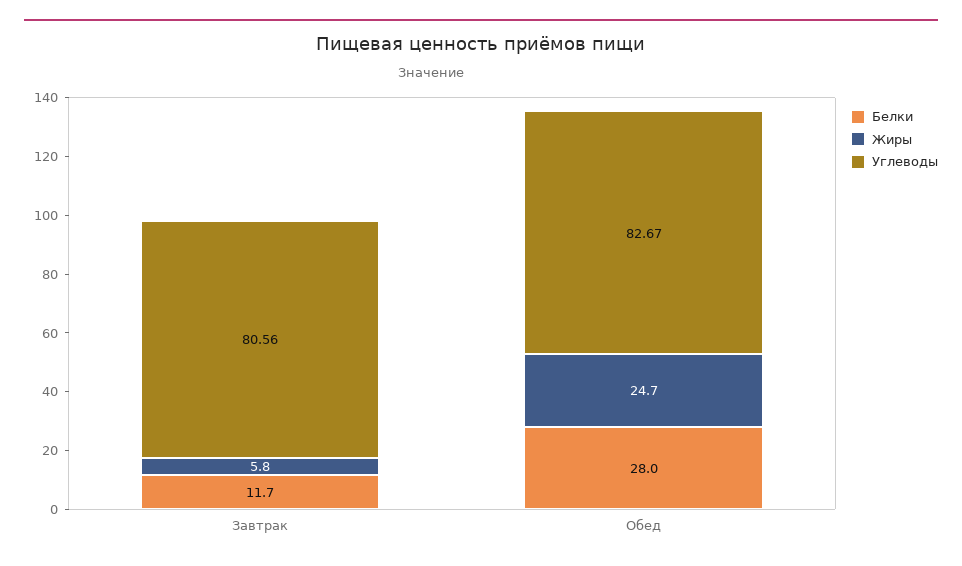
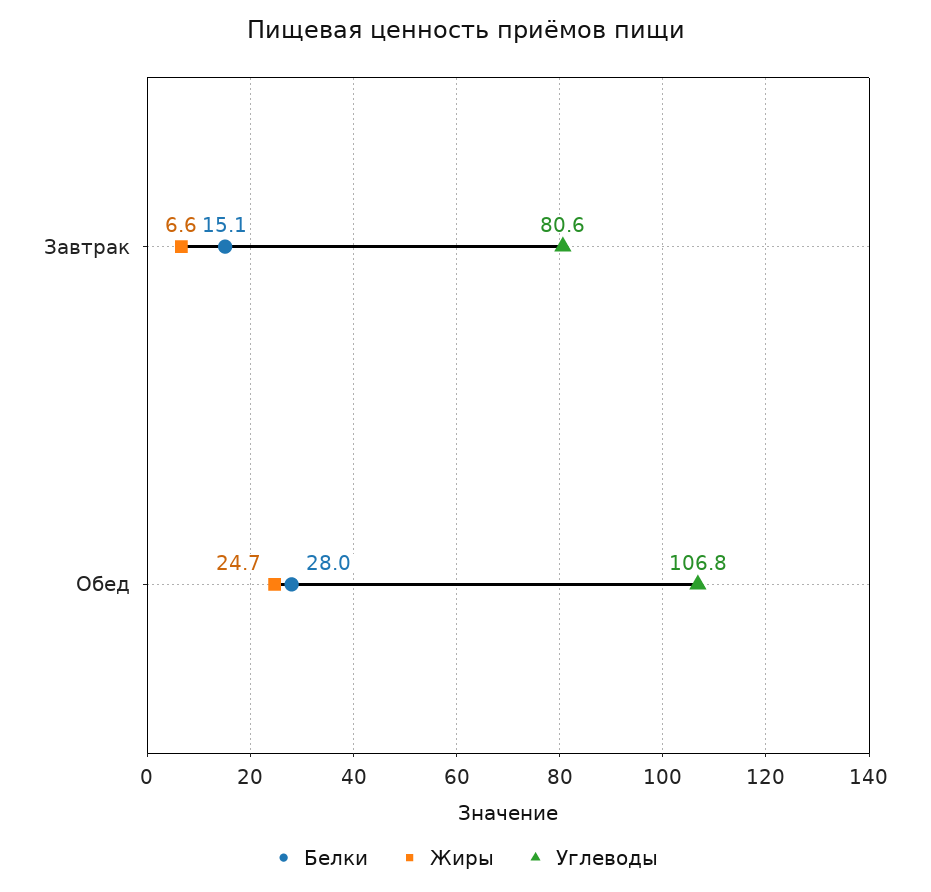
Белки, Завтрак: 11.7 -> 15.1
Жиры, Завтрак: 5.8 -> 6.6
Углеводы, Обед: 82.67 -> 106.8

